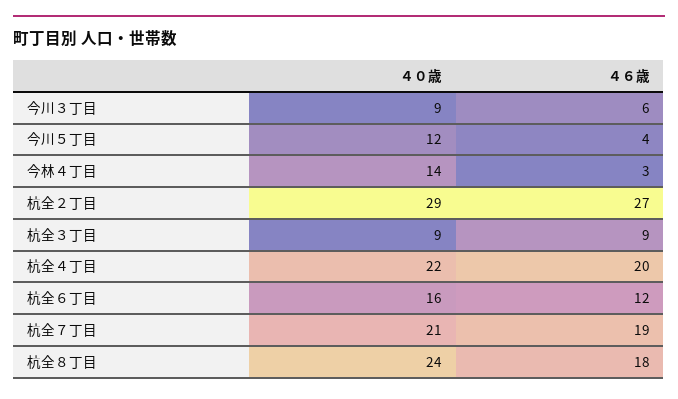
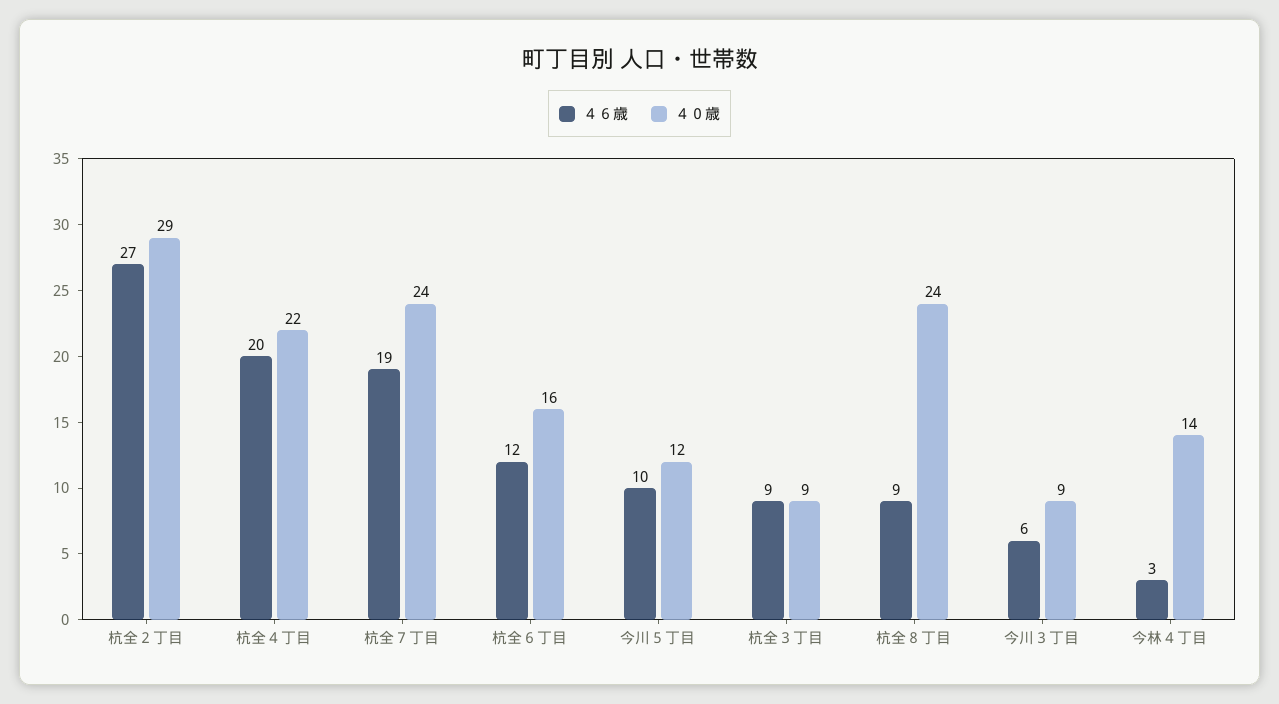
４６歳, 今川５丁目: 4 -> 10
４０歳, 杭全７丁目: 21 -> 24
４６歳, 杭全８丁目: 18 -> 9

